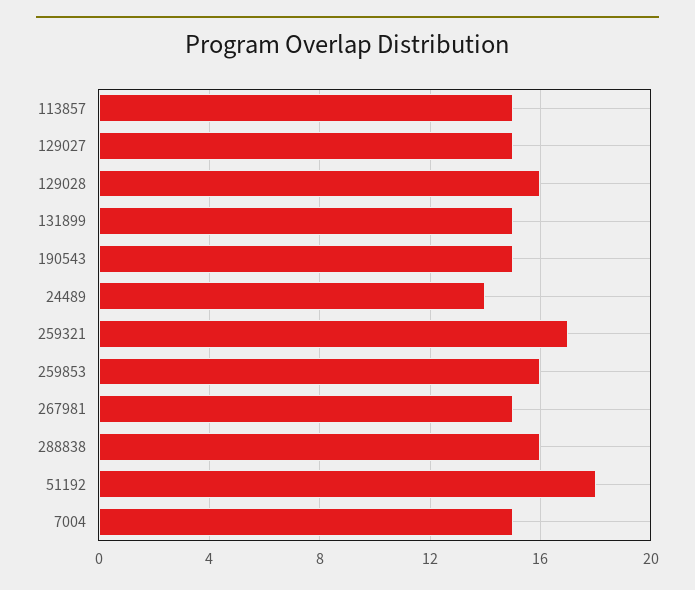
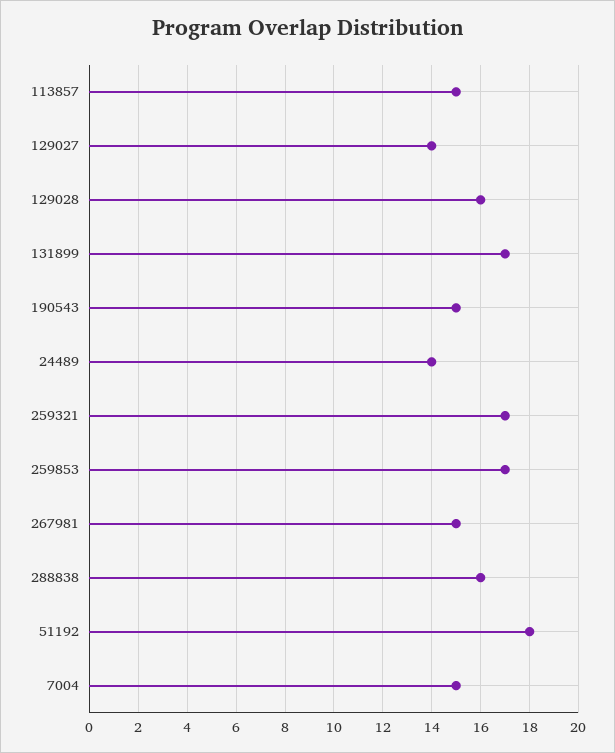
129027: 15 -> 14
131899: 15 -> 17
259853: 16 -> 17

